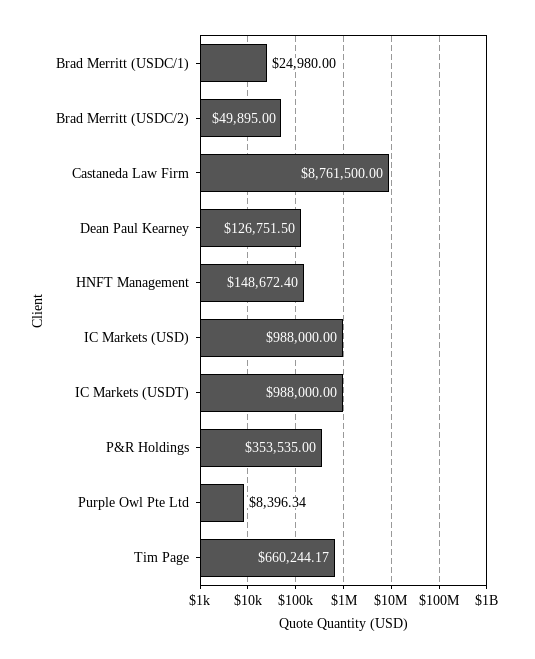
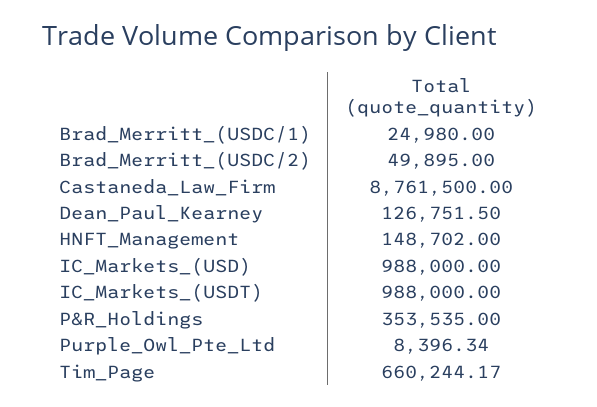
HNFT Management: 148672.4 -> 148702

